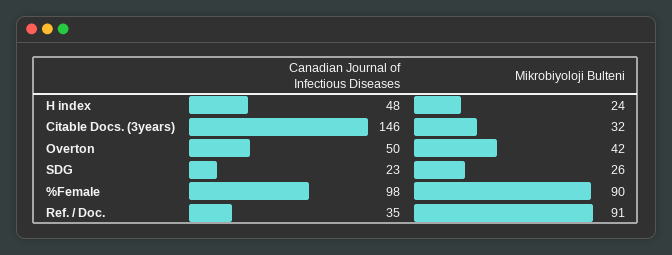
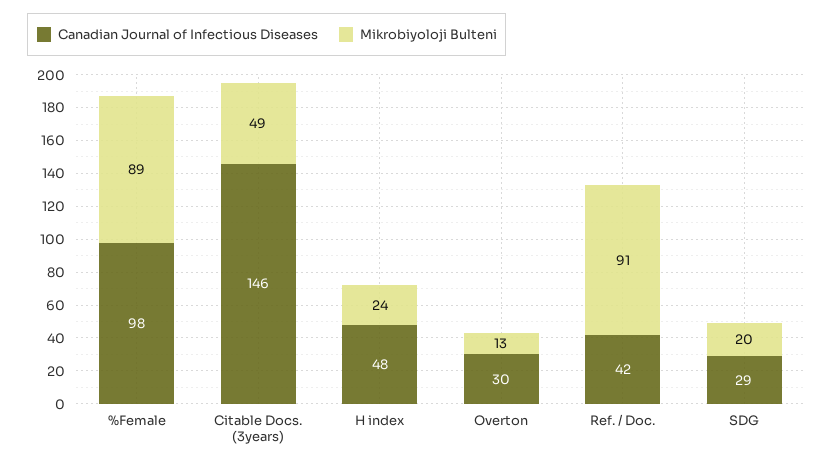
Mikrobiyoloji Bulteni, Citable Docs. (3years): 32 -> 49
Canadian Journal of Infectious Diseases, Overton: 50 -> 30
Mikrobiyoloji Bulteni, Overton: 42 -> 13
Canadian Journal of Infectious Diseases, SDG: 23 -> 29
Mikrobiyoloji Bulteni, SDG: 26 -> 20
Mikrobiyoloji Bulteni, %Female: 90 -> 89
Canadian Journal of Infectious Diseases, Ref. / Doc.: 35 -> 42

